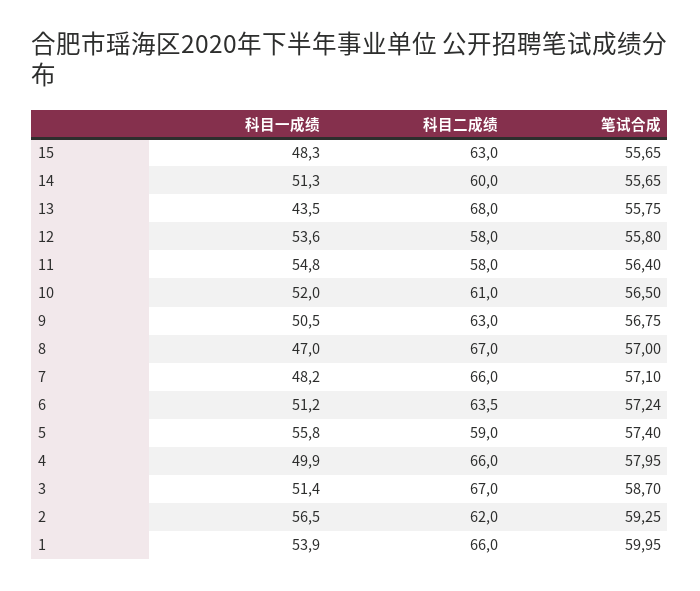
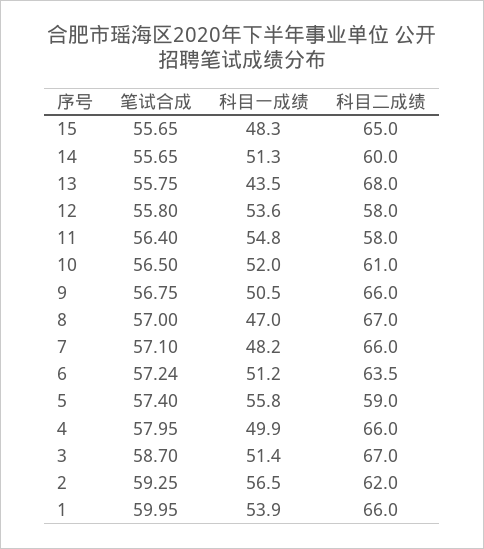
科目二成绩, 15: 63 -> 65
科目二成绩, 9: 63 -> 66

